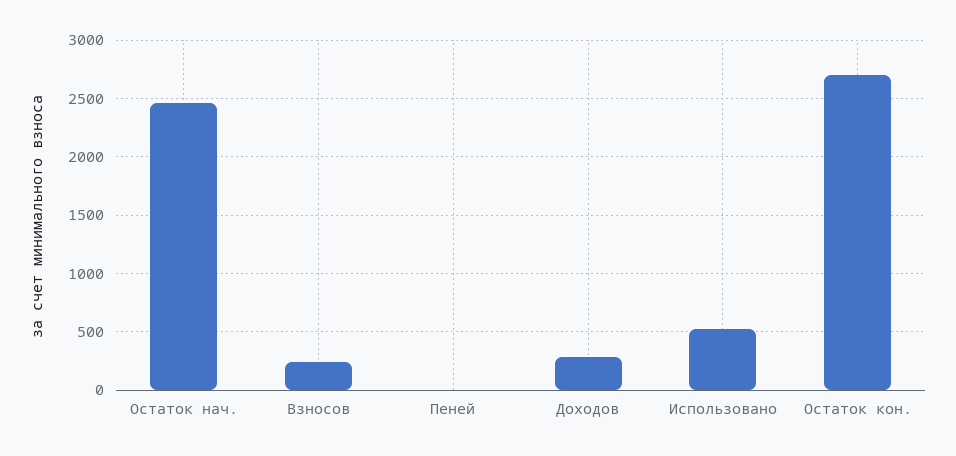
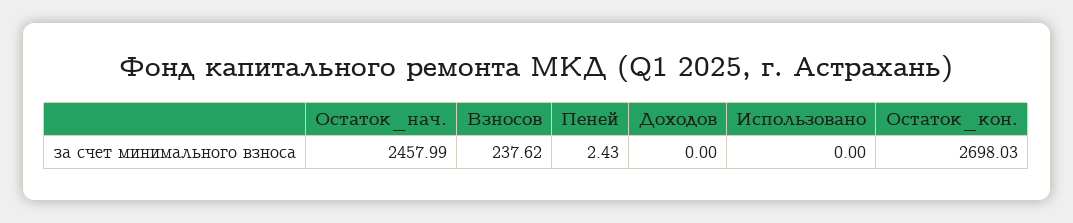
Доходов: 300 -> 0
Использовано: 500 -> 0

